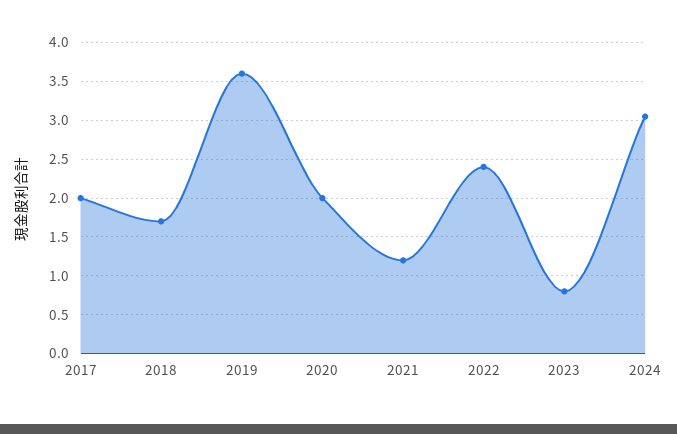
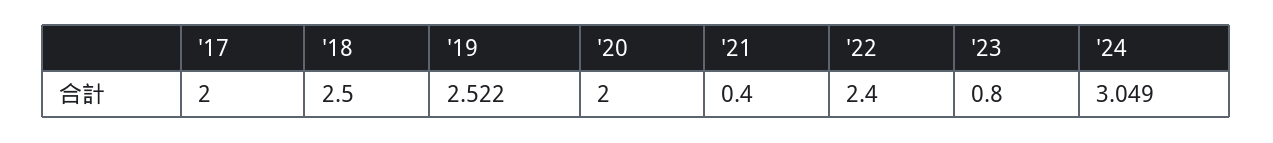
2018: 1.7 -> 2.5
2019: 3.6 -> 2.522
2021: 1.2 -> 0.4

